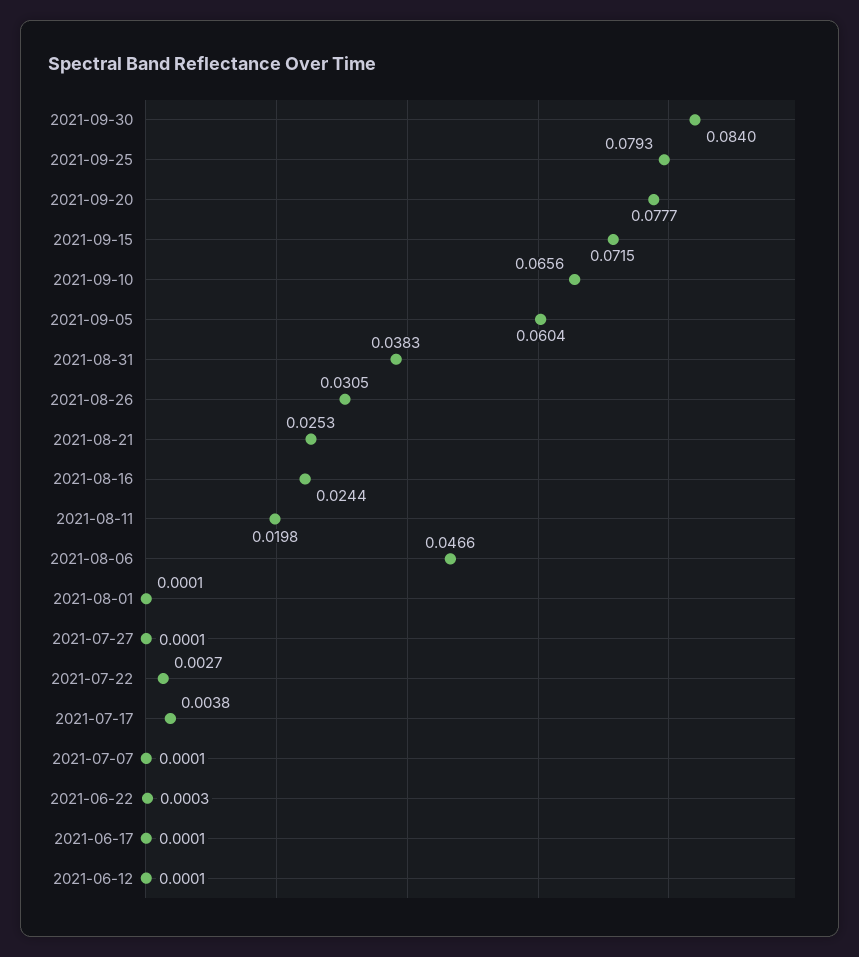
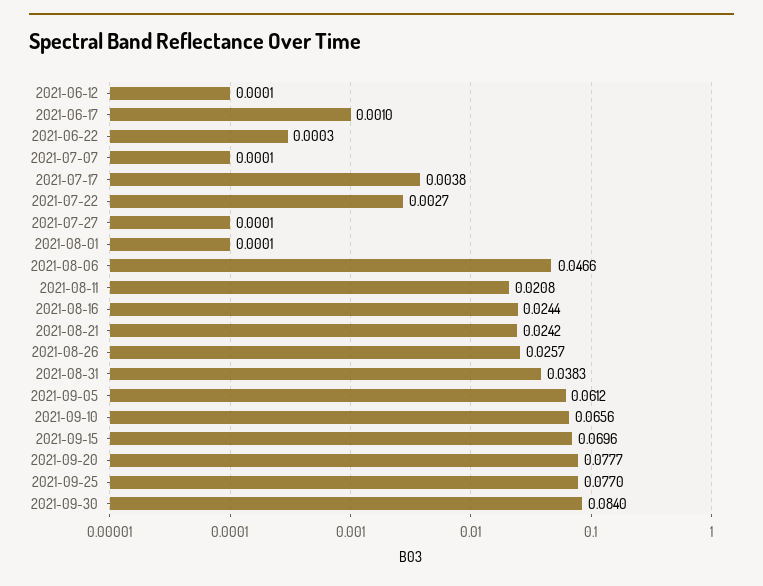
2021-09-25: 0.0793 -> 0.077
2021-09-15: 0.0715 -> 0.0696
2021-09-05: 0.0604 -> 0.0612
2021-08-26: 0.0305 -> 0.0257
2021-08-21: 0.0253 -> 0.0242
2021-08-11: 0.0198 -> 0.0208
2021-06-17: 0.0001 -> 0.001

